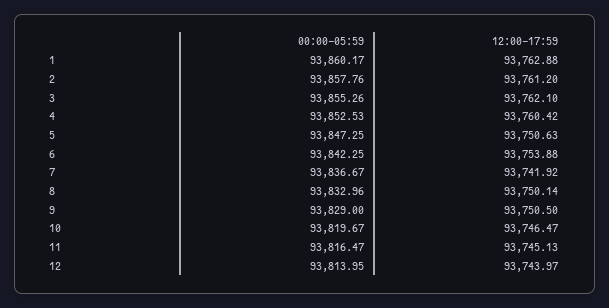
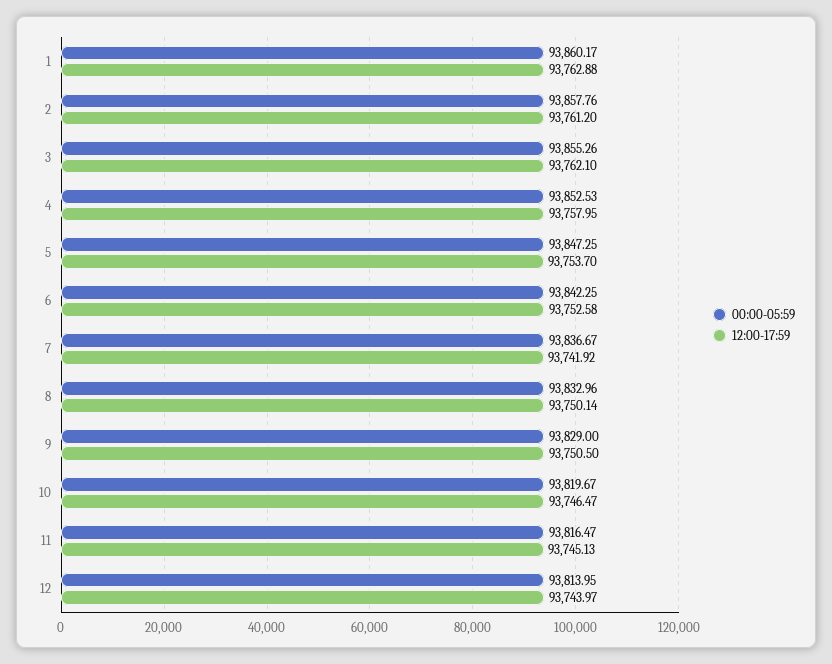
12:00-17:59, 4: 93760.42 -> 93757.95
12:00-17:59, 5: 93750.63 -> 93753.7
12:00-17:59, 6: 93753.88 -> 93752.58

